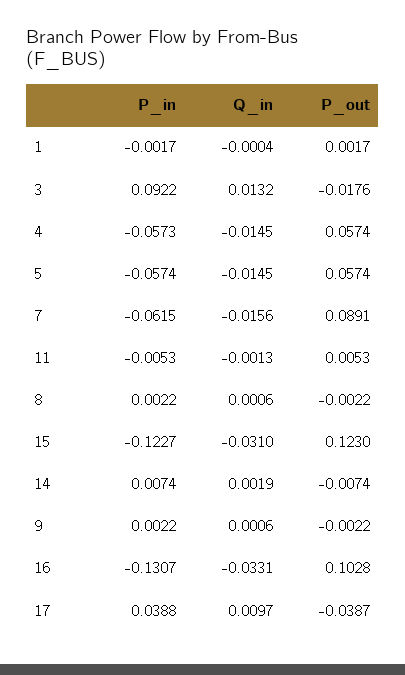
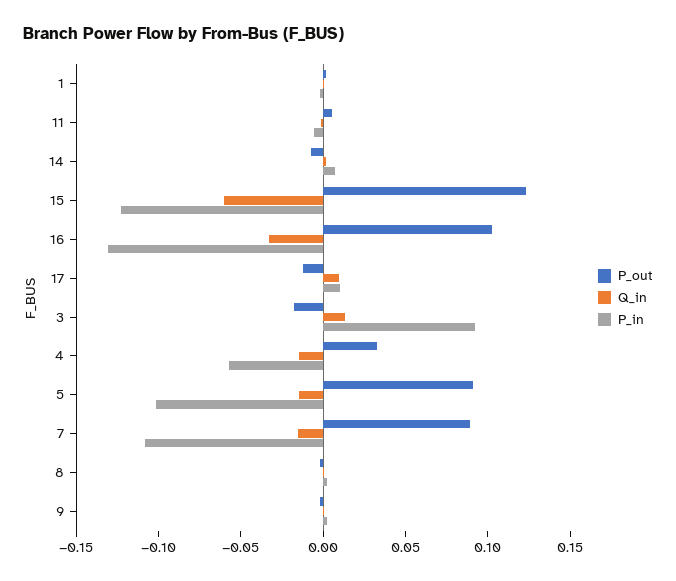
P_out, 4: 0.0574 -> 0.03
P_in, 5: -0.0574 -> -0.1
P_out, 5: 0.0574 -> 0.09
P_in, 7: -0.0615 -> -0.11
Q_in, 15: -0.031 -> -0.06
P_in, 17: 0.0388 -> 0.01
P_out, 17: -0.0387 -> -0.01

